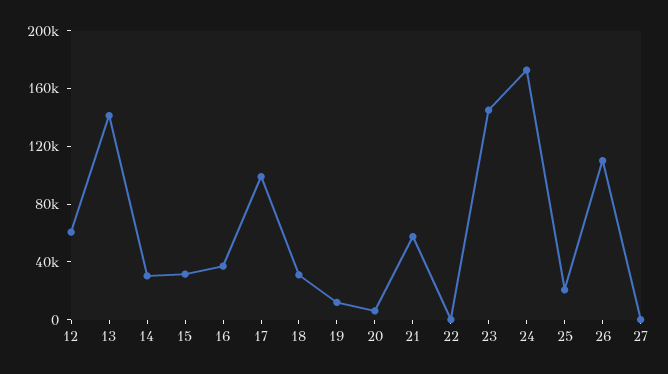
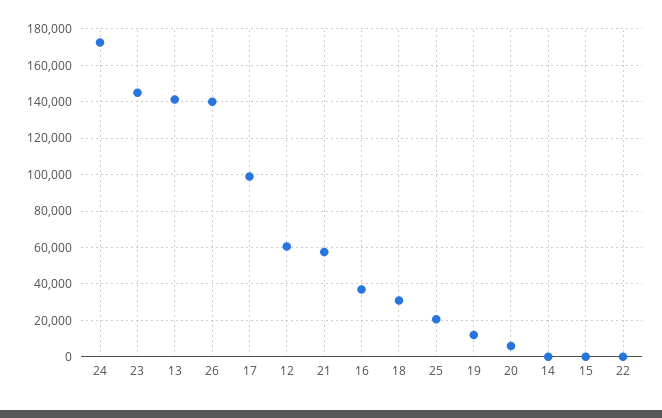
14: 30000 -> 0
15: 30000 -> 0
26: 110000 -> 140000
27: 0 -> none

